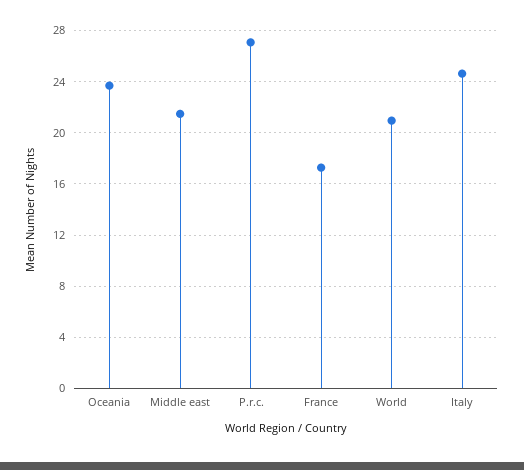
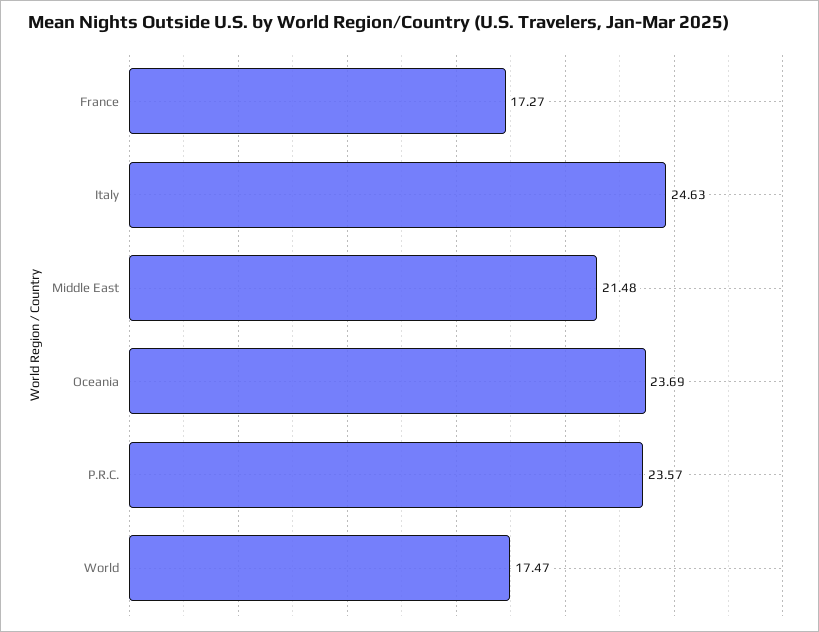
P.r.c.: 27 -> 23.57
World: 21 -> 17.47

